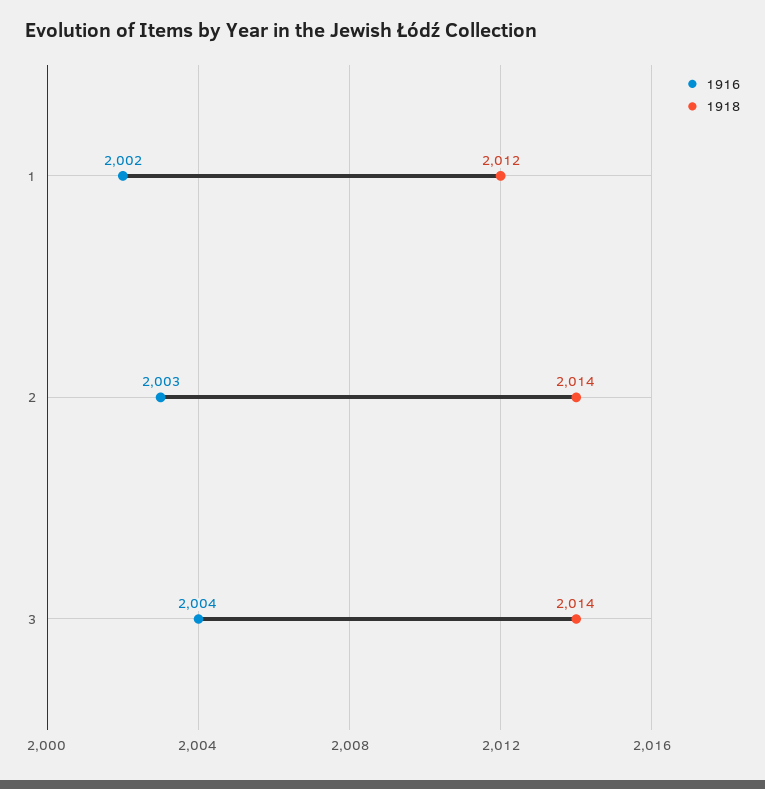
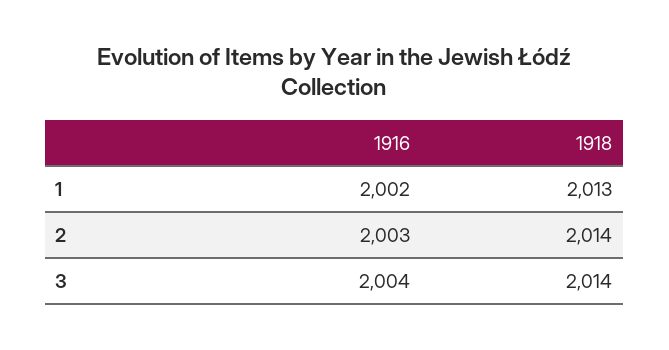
1918, 1: 2012 -> 2013

